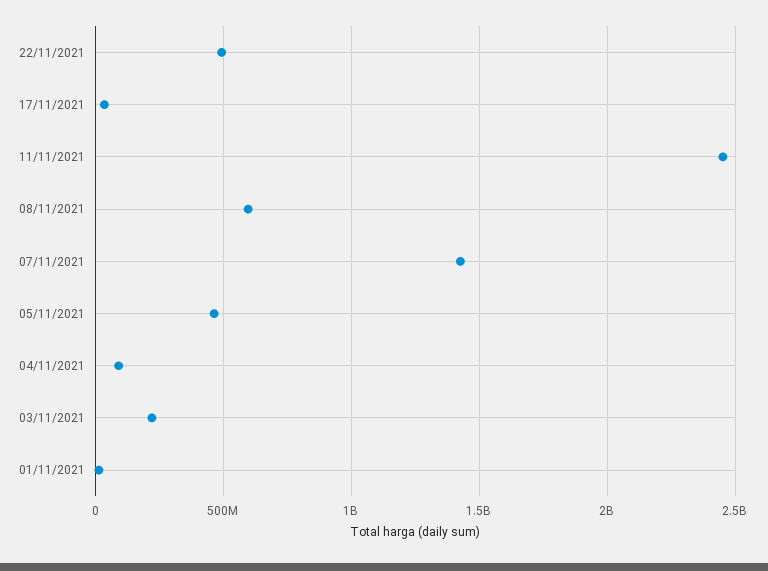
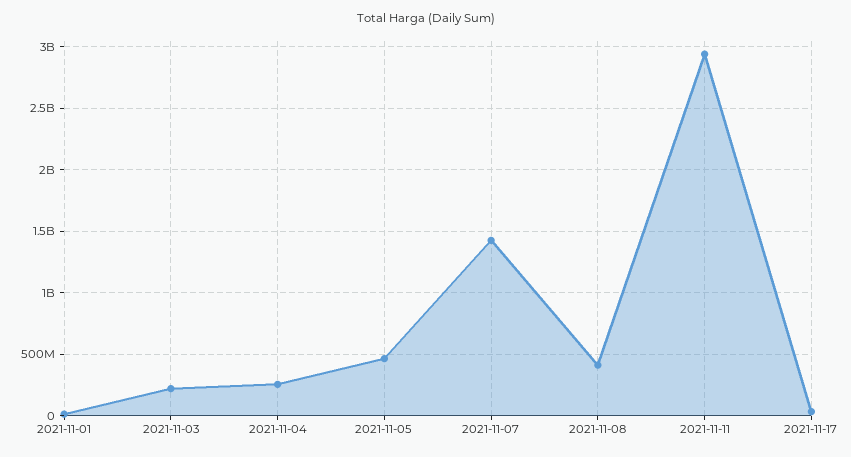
22/11/2021: 500000000 -> none
11/11/2021: 2450000000 -> 2950000000
08/11/2021: 600000000 -> 400000000
04/11/2021: 100000000 -> 250000000

